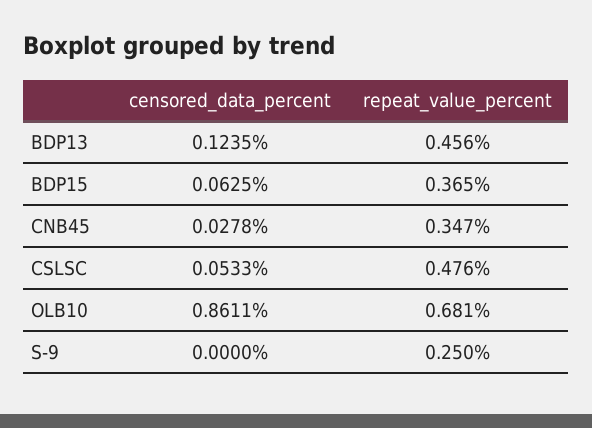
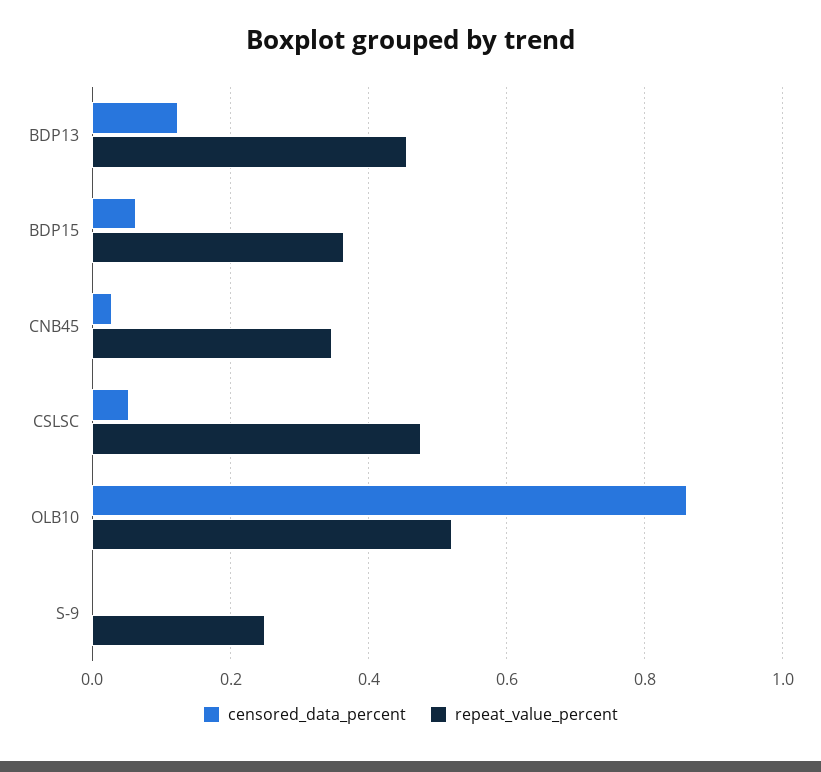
repeat_value_percent, OLB10: 0.681 -> 0.52

